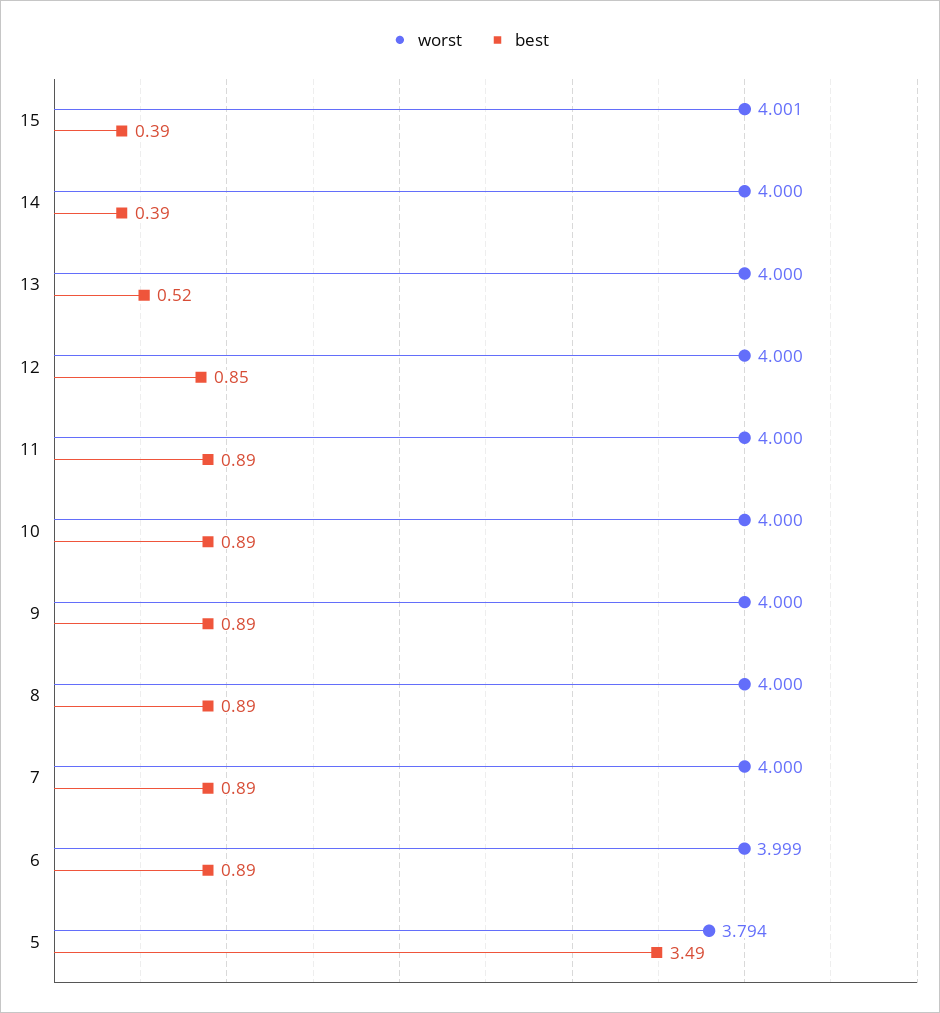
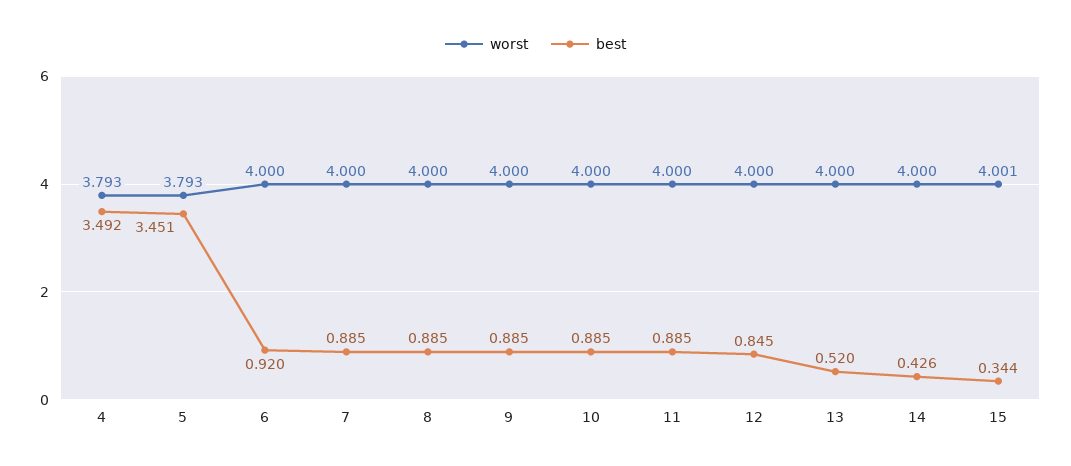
best, 15: 0.39 -> 0.344
best, 14: 0.39 -> 0.426
worst, 6: 3.999 -> 4
best, 6: 0.89 -> 0.92
worst, 5: 3.794 -> 3.793
best, 5: 3.49 -> 3.451
worst, 4: none -> 3.793
best, 4: none -> 3.492

